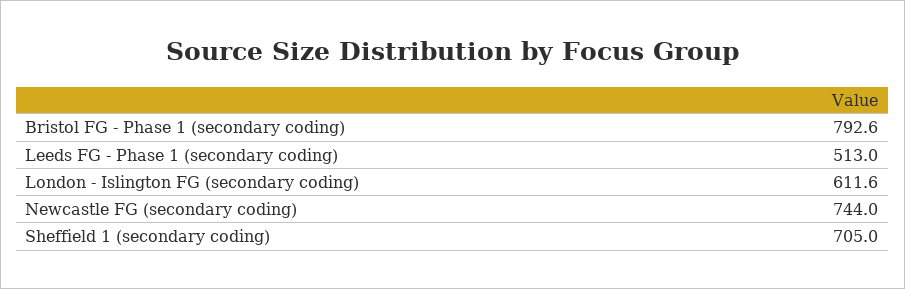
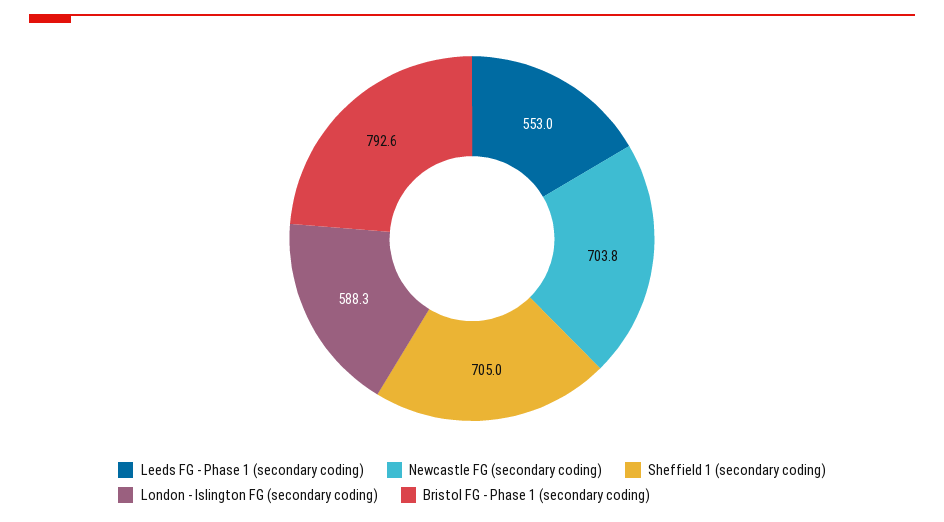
Leeds FG - Phase 1 (secondary coding): 513 -> 553
London - Islington FG (secondary coding): 611.6 -> 588.3
Newcastle FG (secondary coding): 744 -> 703.8

